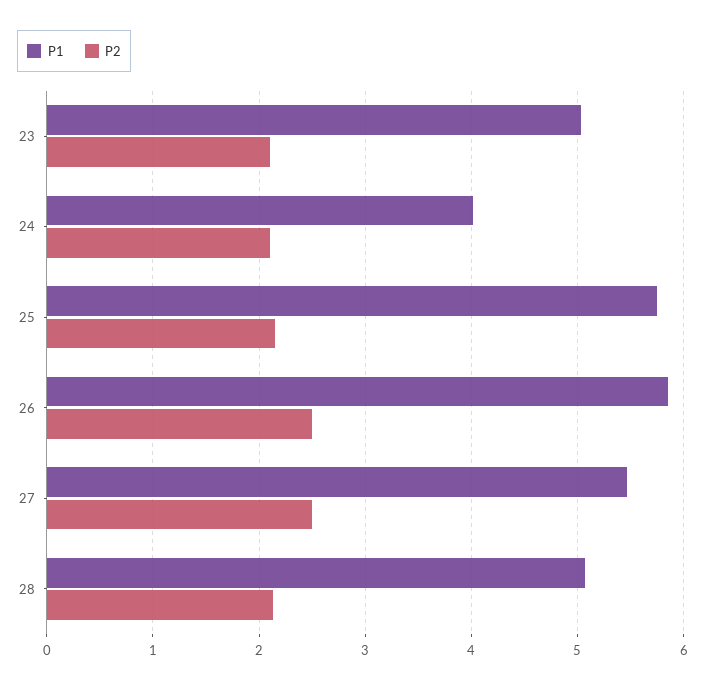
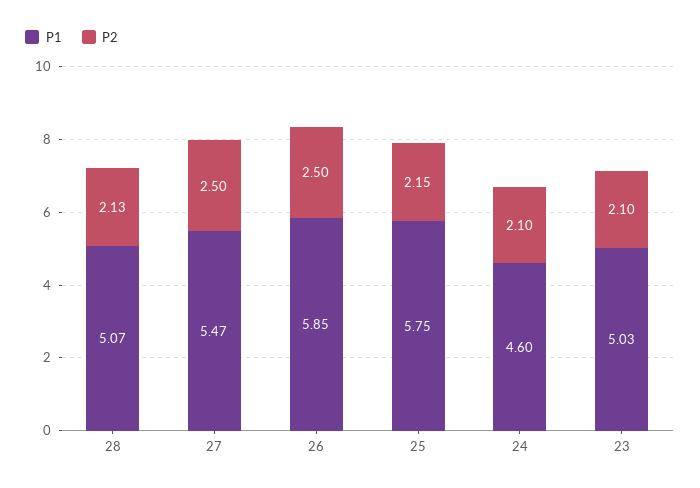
P1, 24: 4 -> 4.6

